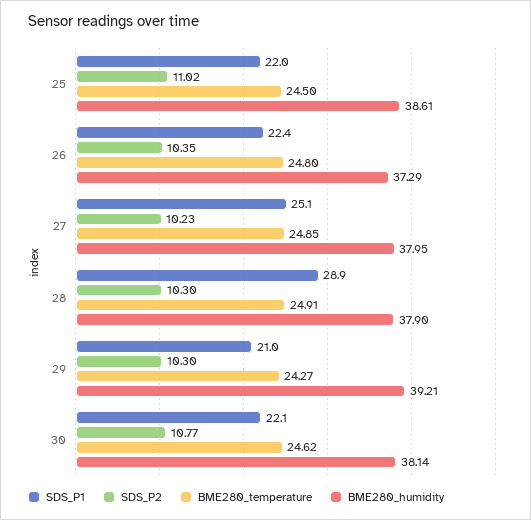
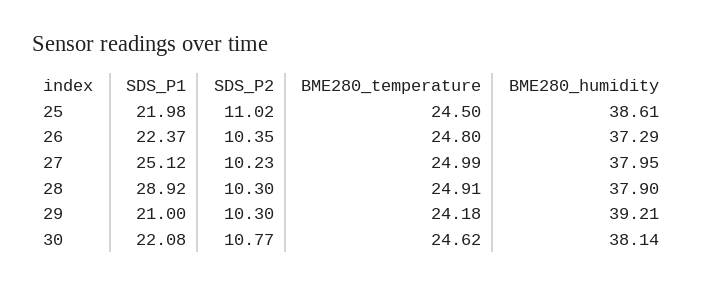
BME280_temperature, 27: 24.85 -> 24.99
BME280_temperature, 29: 24.27 -> 24.18

